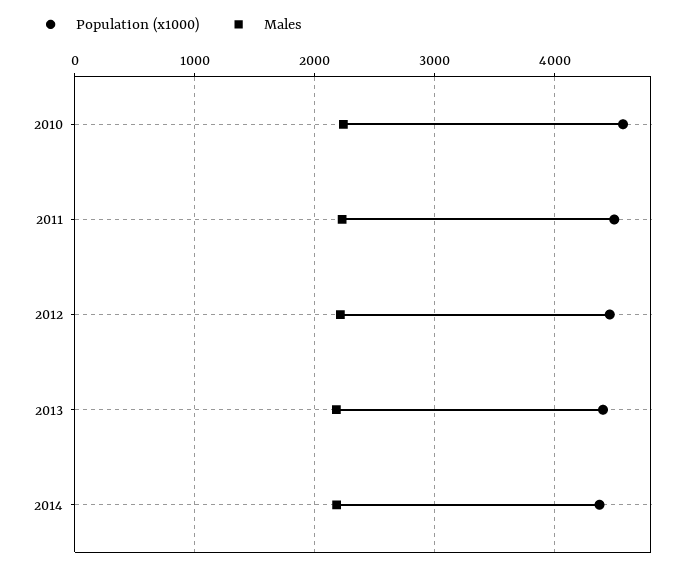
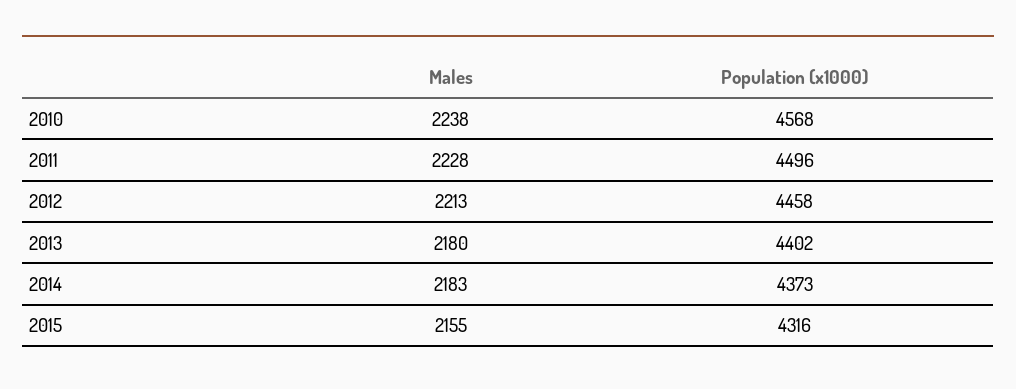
Males, 2015: none -> 2155
Population (x1000), 2015: none -> 4316

